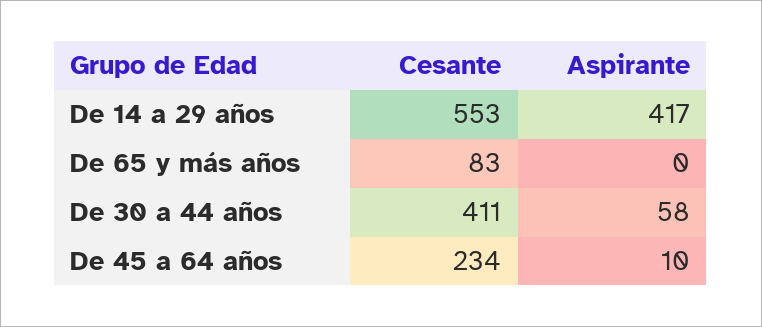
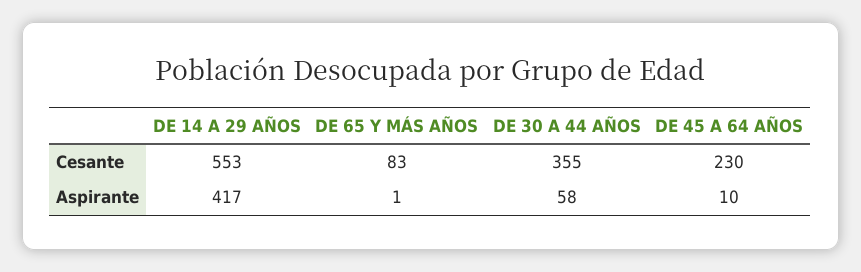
Aspirante, De 65 y más años: 0 -> 1
Cesante, De 30 a 44 años: 411 -> 355
Cesante, De 45 a 64 años: 234 -> 230

